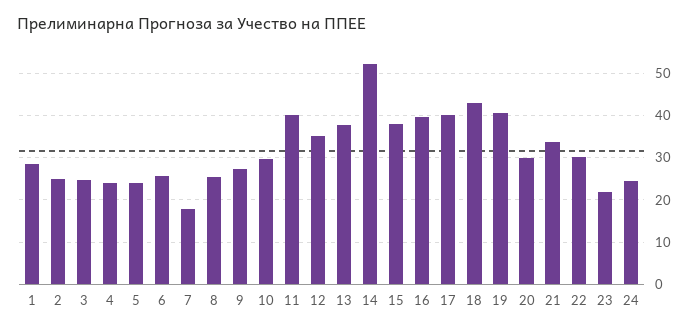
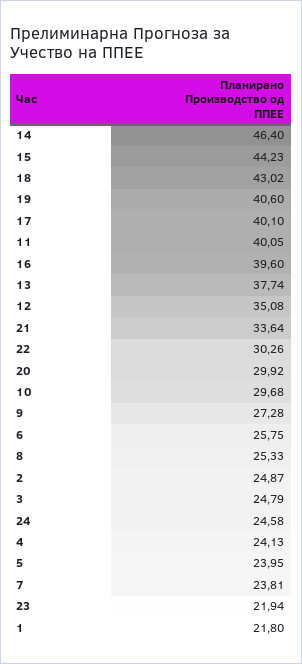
1: 28 -> 21.8
7: 18 -> 23.81
14: 52 -> 46.4
15: 38 -> 44.23

